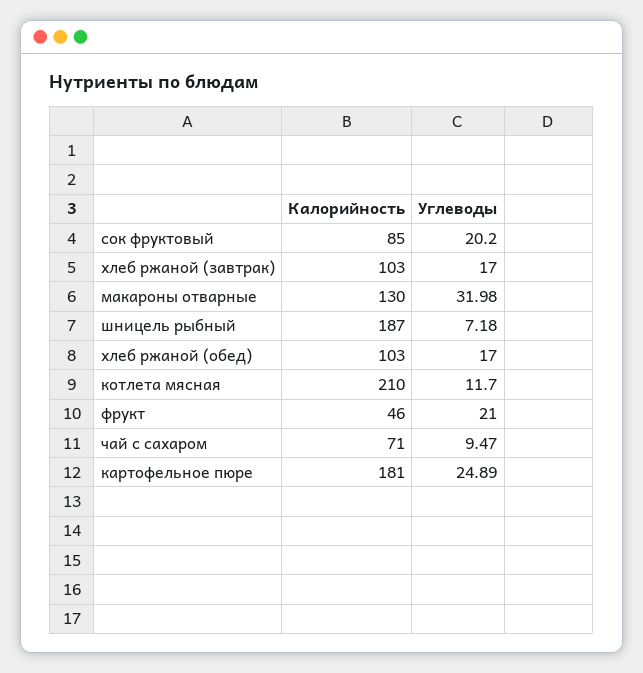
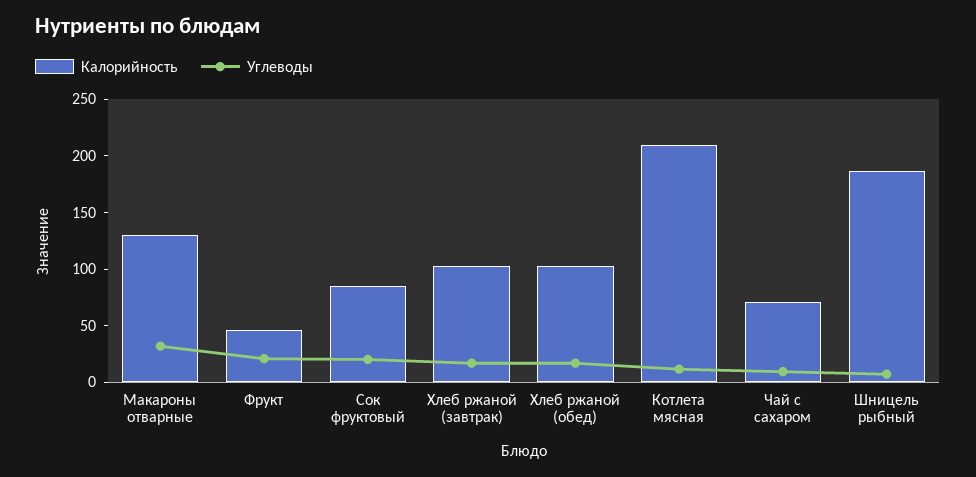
Калорийность, картофельное пюре: 181 -> none
Углеводы, картофельное пюре: 24.89 -> none

